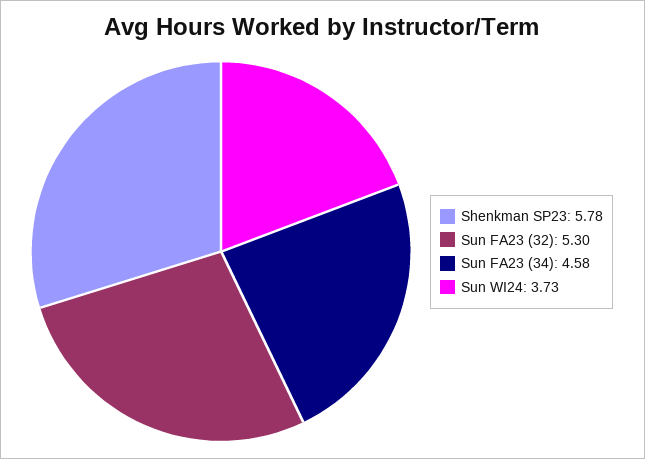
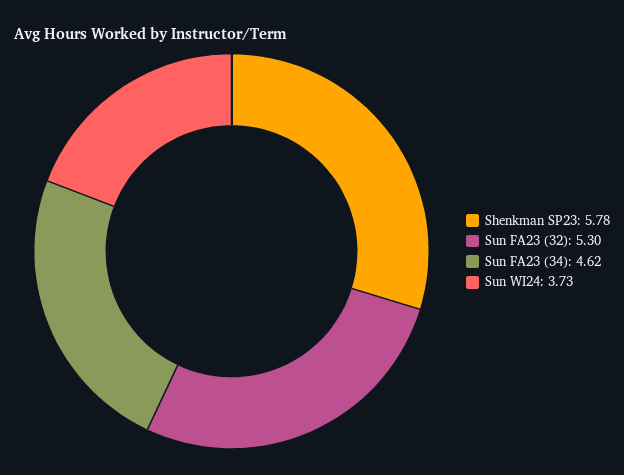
Sun FA23 (34): 4.58 -> 4.62

